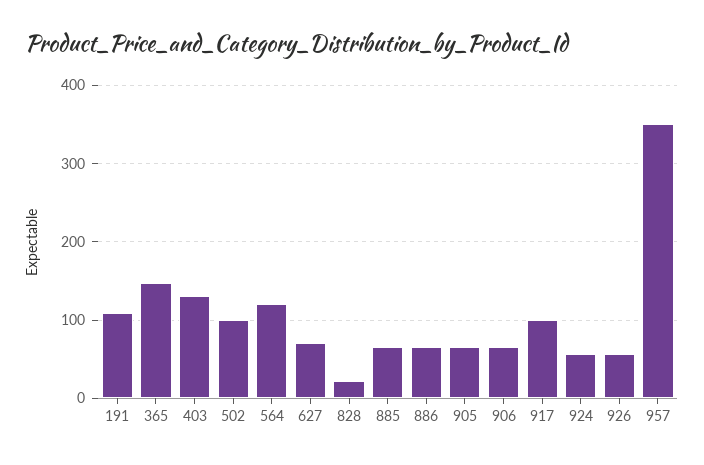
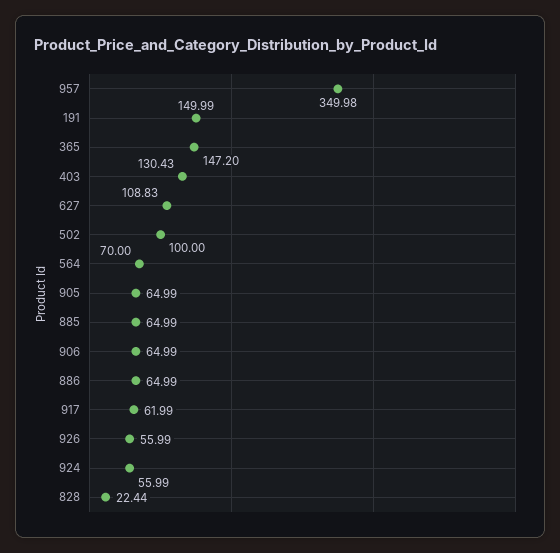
191: 110 -> 149.99
564: 120 -> 70
627: 70 -> 108.83
917: 100 -> 61.99

